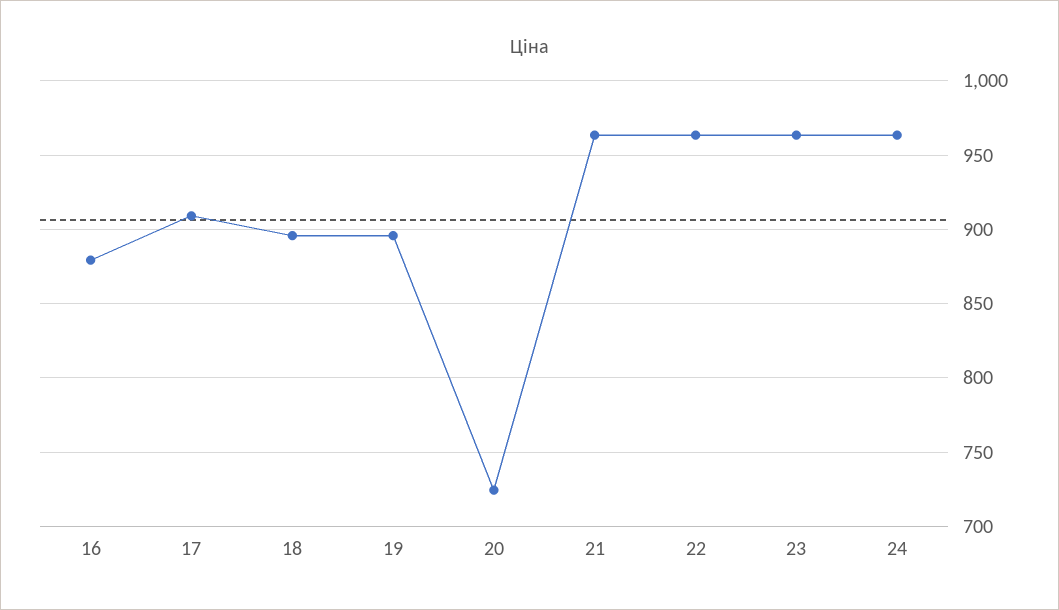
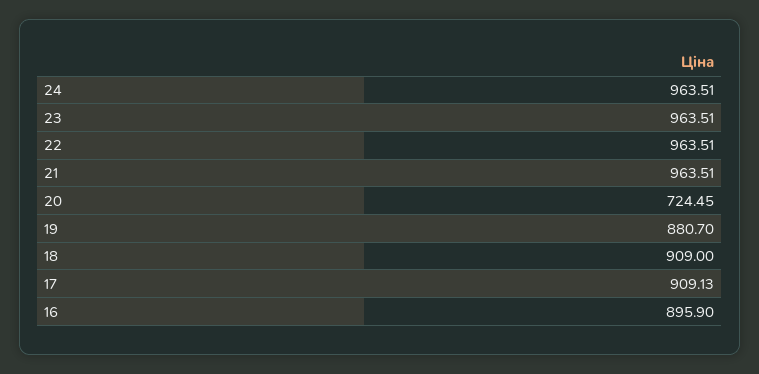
16: 880 -> 895.9
18: 895 -> 909
19: 895 -> 880.7

